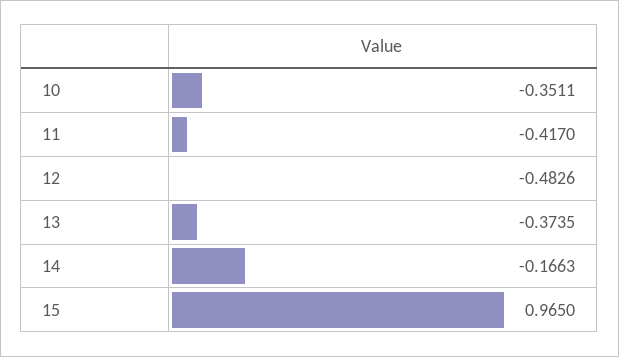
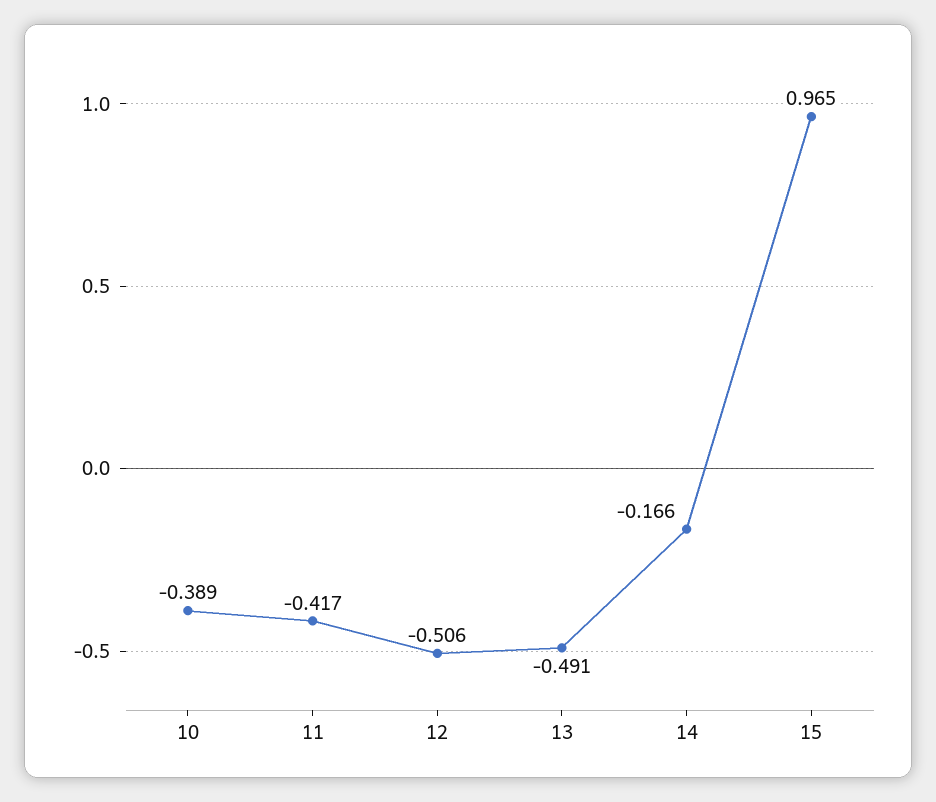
10: -0.3511 -> -0.389
12: -0.4826 -> -0.506
13: -0.3735 -> -0.491

